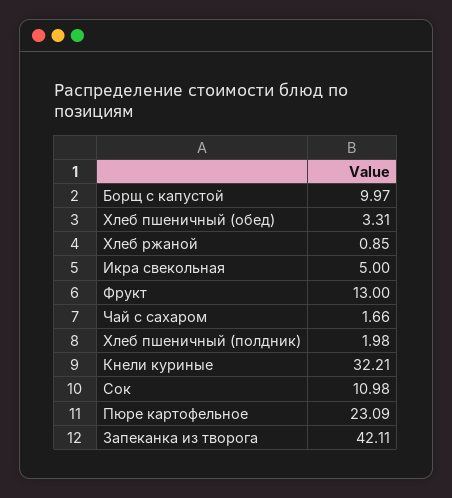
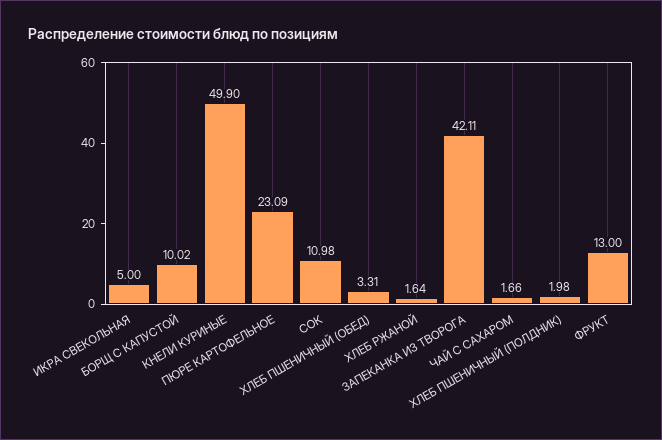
Борщ с капустой: 9.97 -> 10.02
Хлеб ржаной: 0.85 -> 1.64
Кнели куриные: 32.21 -> 49.9

